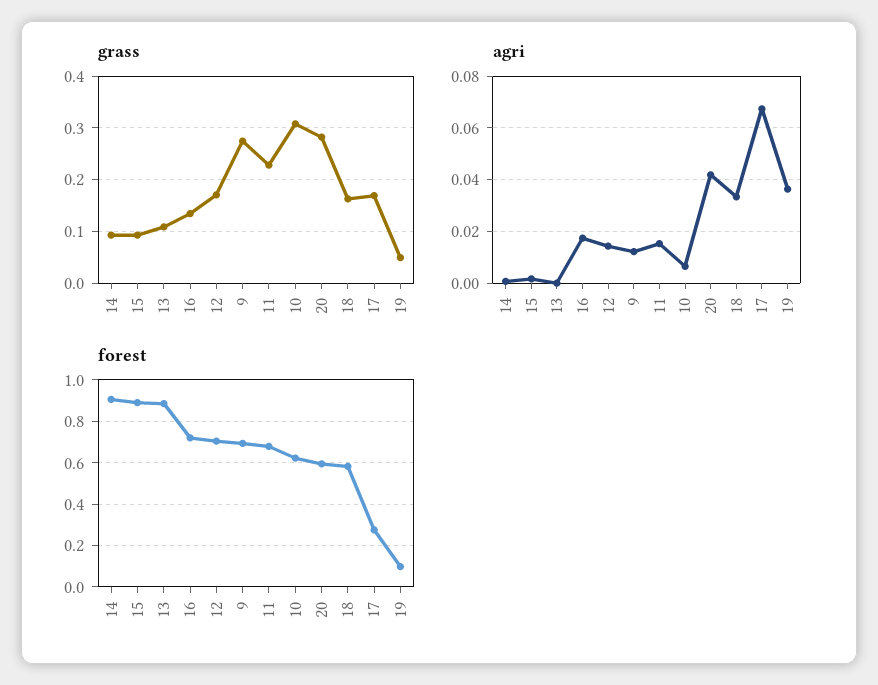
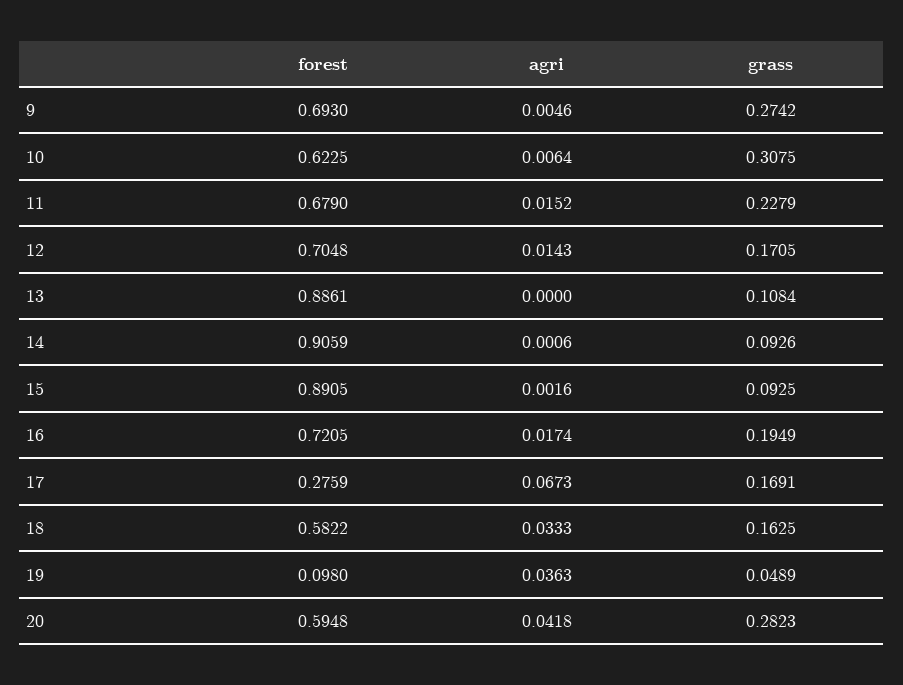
grass, 16: 0.14 -> 0.1949
agri, 9: 0.0125 -> 0.0046

